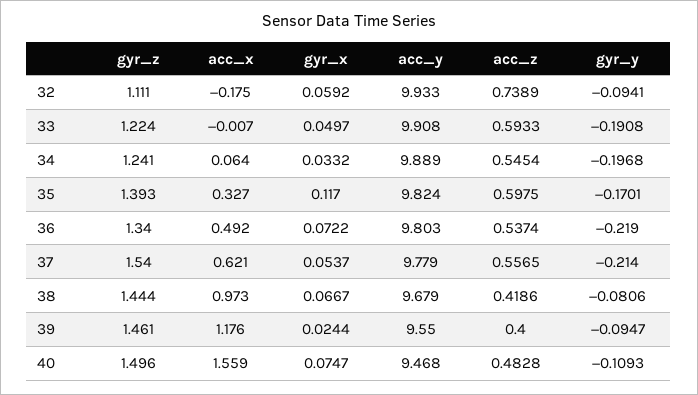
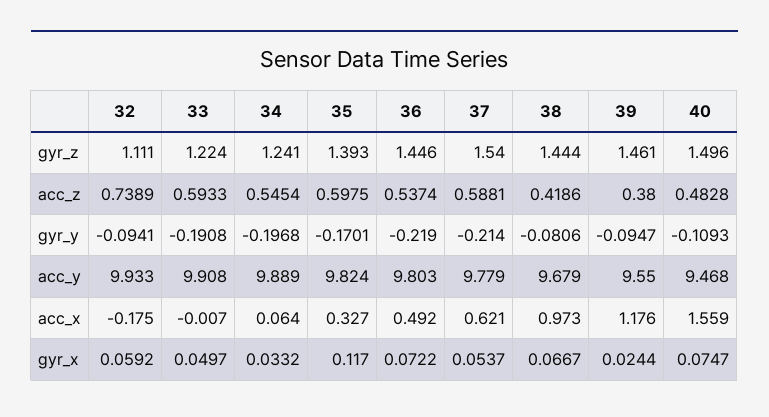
gyr_z, 36: 1.34 -> 1.446
acc_z, 37: 0.5565 -> 0.5881
acc_z, 39: 0.4 -> 0.38

